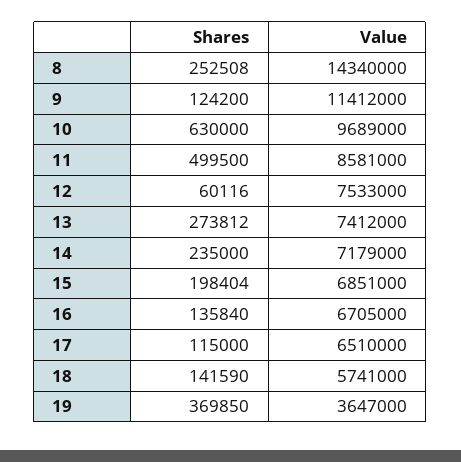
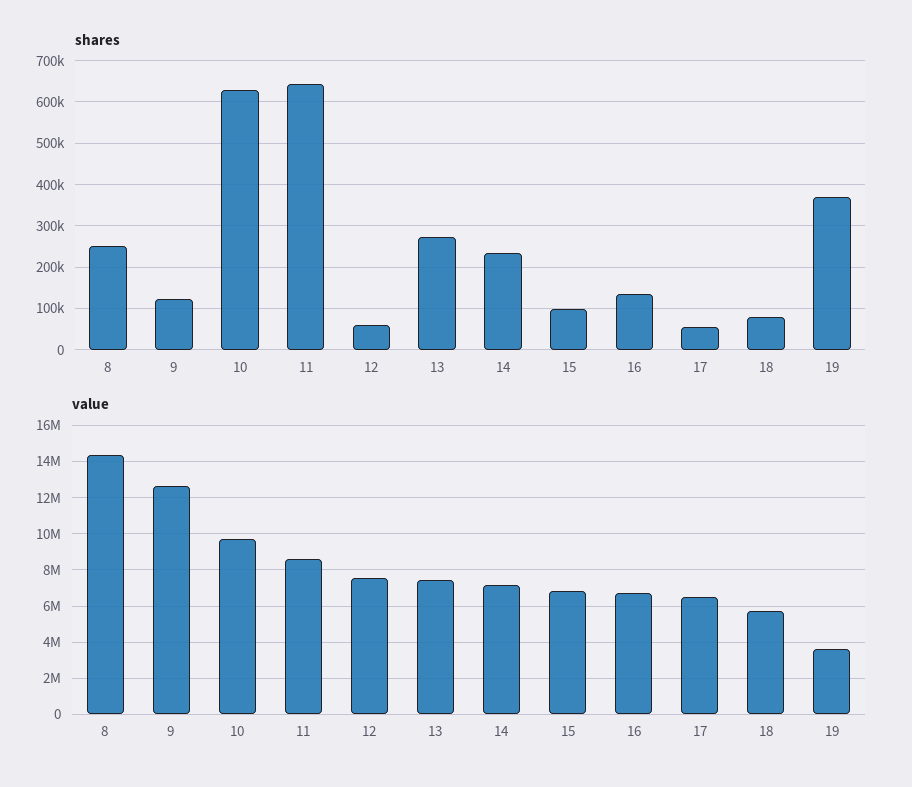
Value, 9: 11412000 -> 12500000
Shares, 11: 499500 -> 640000
Shares, 15: 198404 -> 100000
Shares, 17: 115000 -> 60000
Shares, 18: 141590 -> 80000

